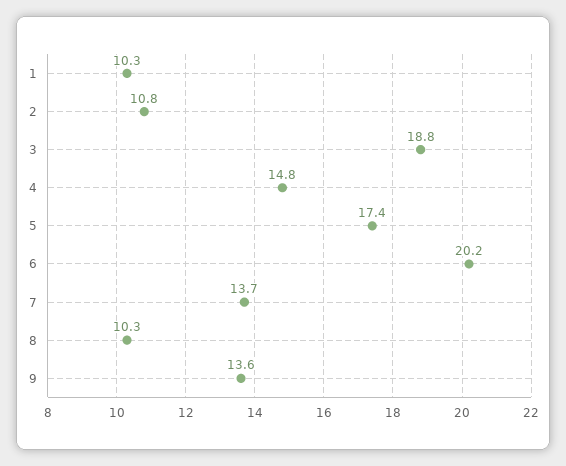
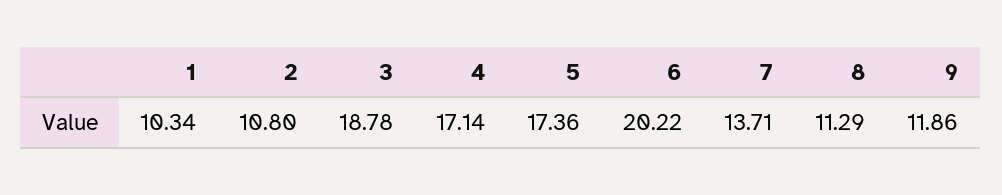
4: 14.8 -> 17.14
8: 10.3 -> 11.29
9: 13.6 -> 11.86

